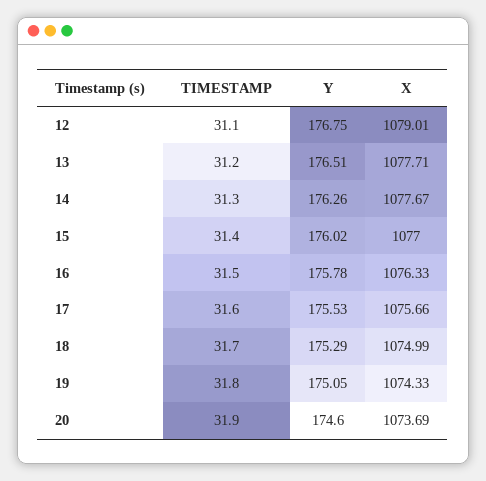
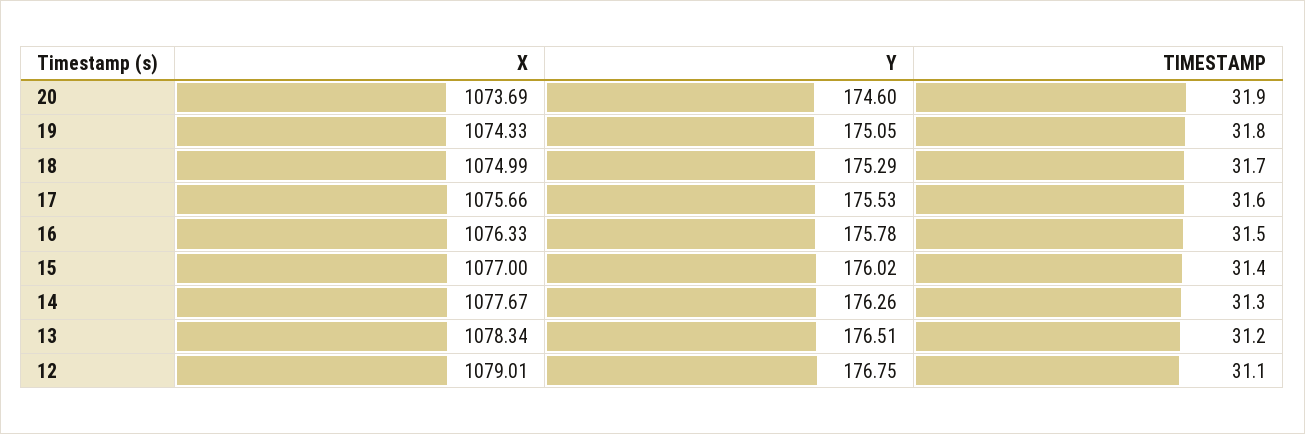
X, 13: 1077.71 -> 1078.34

